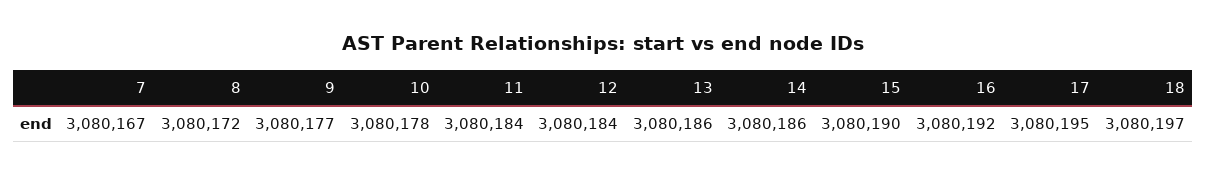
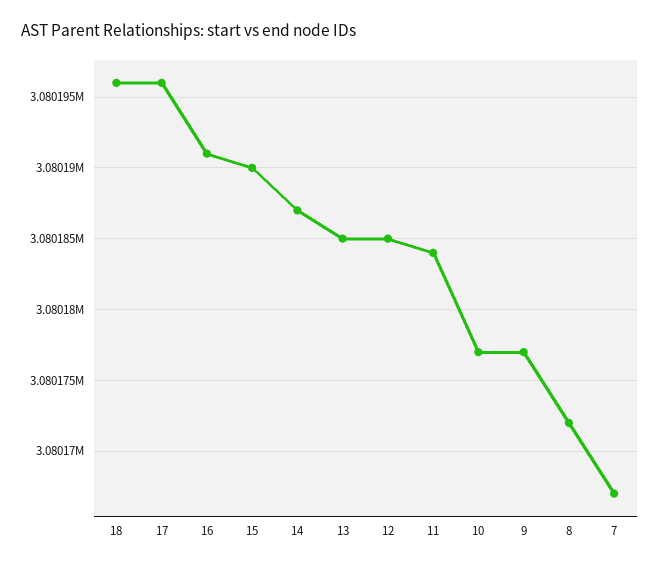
10: 3080178 -> 3080177
12: 3080184 -> 3080185
13: 3080186 -> 3080185
14: 3080186 -> 3080187
16: 3080192 -> 3080191
17: 3080195 -> 3080196
18: 3080197 -> 3080196

